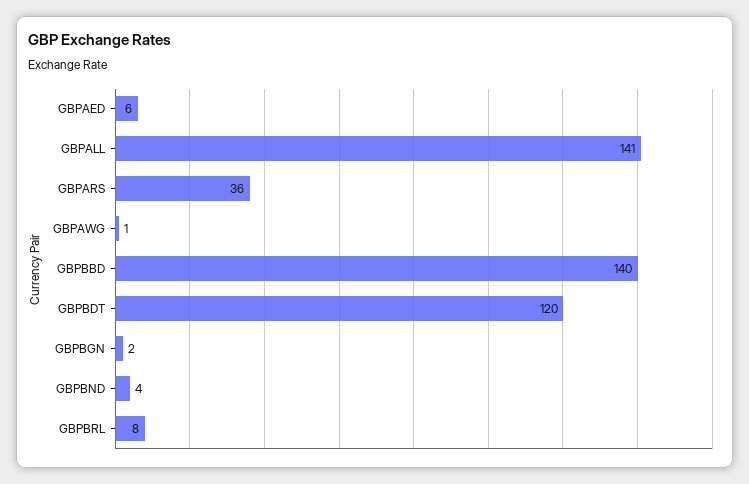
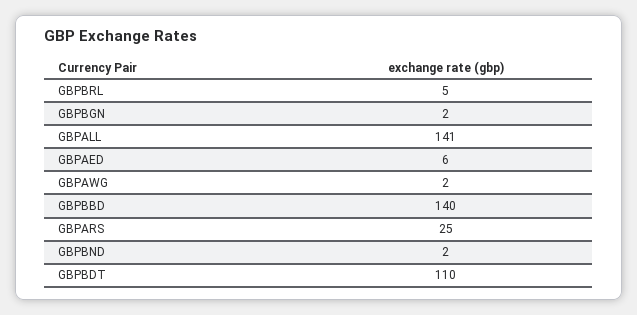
GBPARS: 36 -> 25
GBPAWG: 1 -> 2
GBPBDT: 120 -> 110
GBPBND: 4 -> 2
GBPBRL: 8 -> 5

